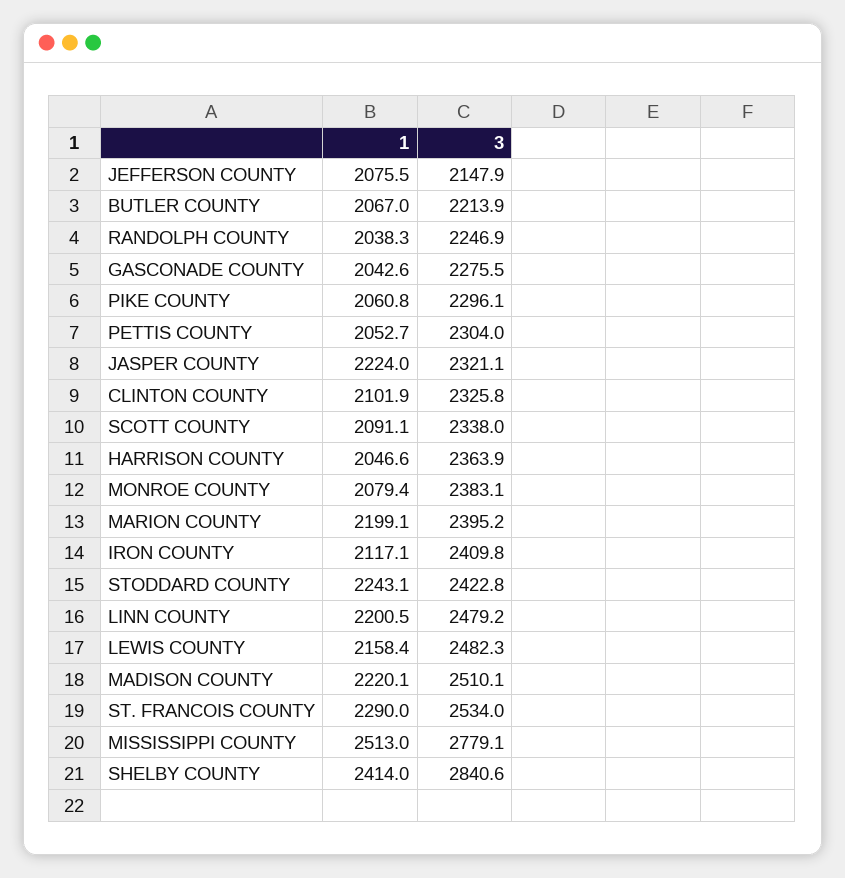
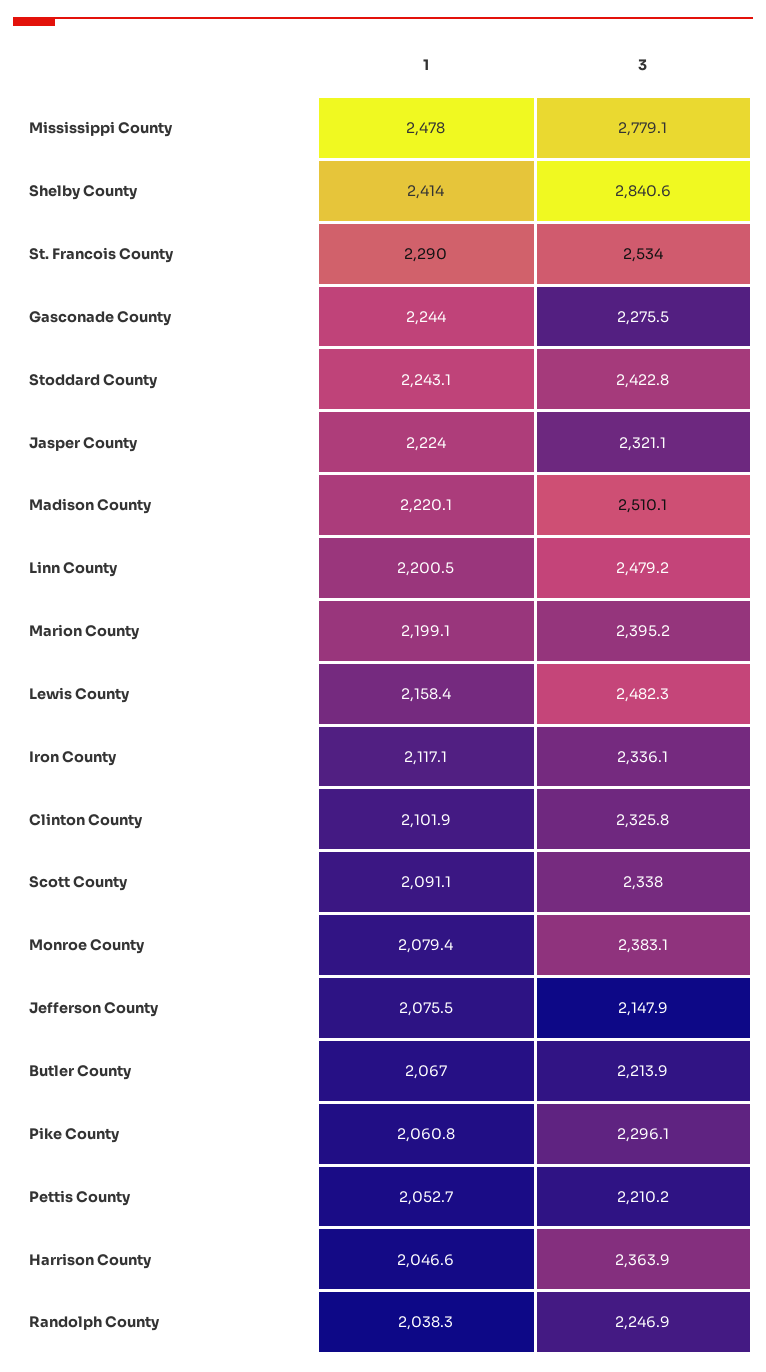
1, GASCONADE COUNTY: 2042.6 -> 2244
3, PETTIS COUNTY: 2304 -> 2210.2
3, IRON COUNTY: 2409.8 -> 2336.1
1, MISSISSIPPI COUNTY: 2513 -> 2478

